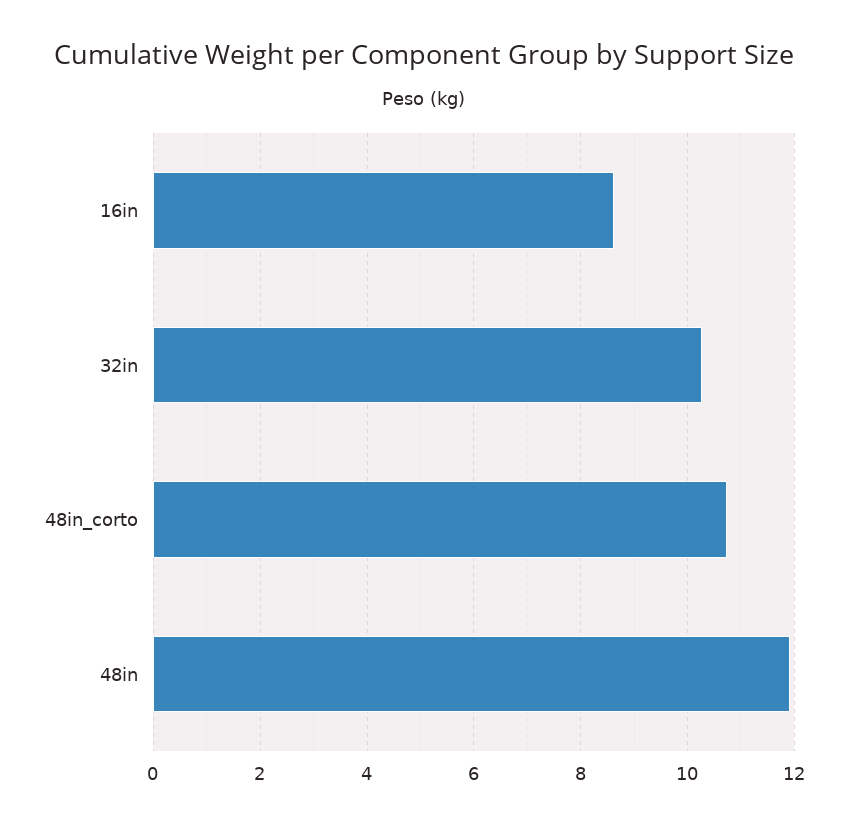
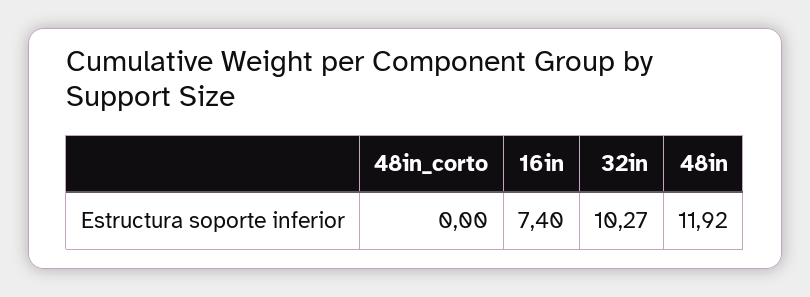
16in: 8.6 -> 7.4
48in_corto: 10.8 -> 0

